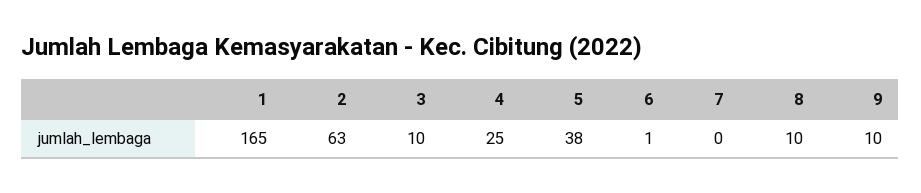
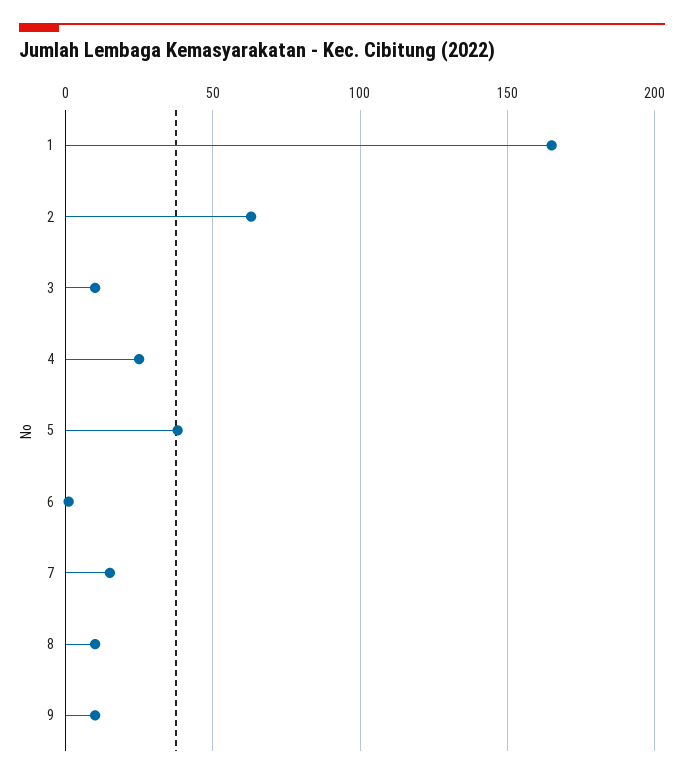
7: 0 -> 15

